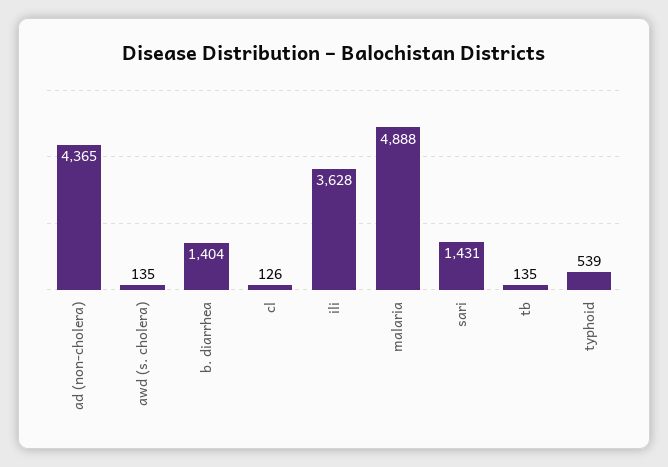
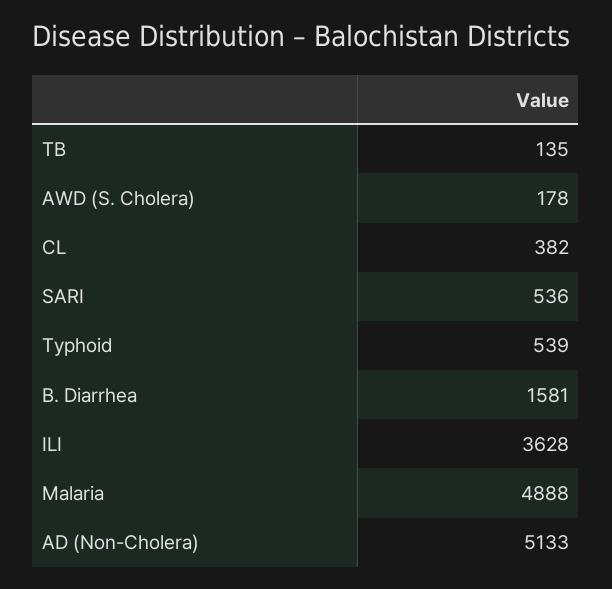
ad (non-cholera): 4365 -> 5133
awd (s. cholera): 135 -> 178
b. diarrhea: 1404 -> 1581
cl: 126 -> 382
sari: 1431 -> 536

